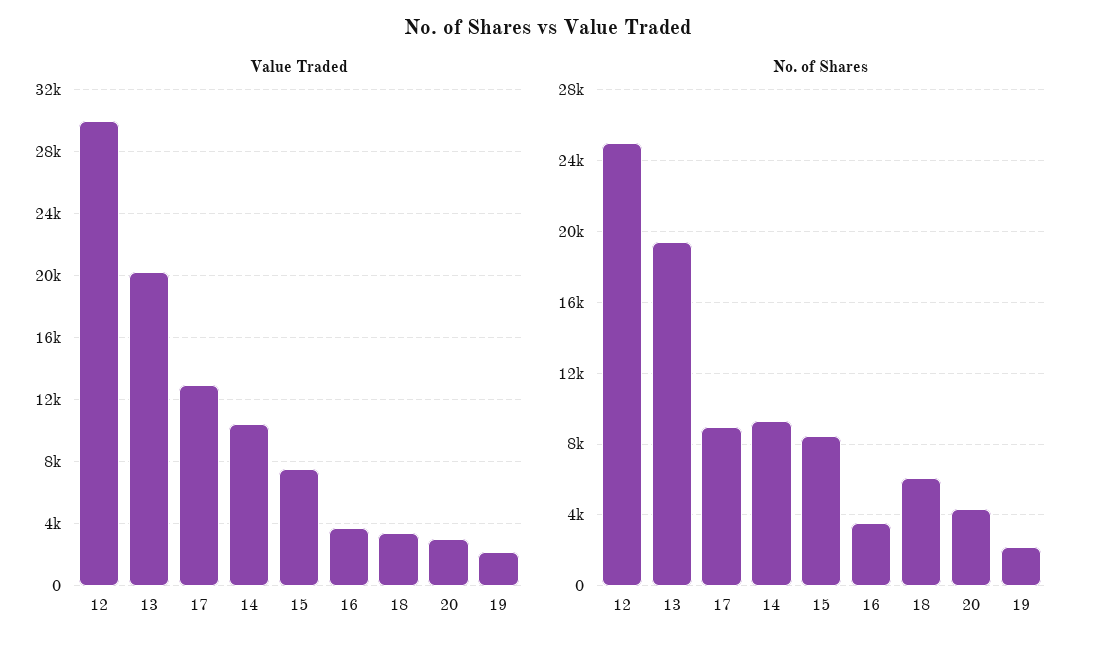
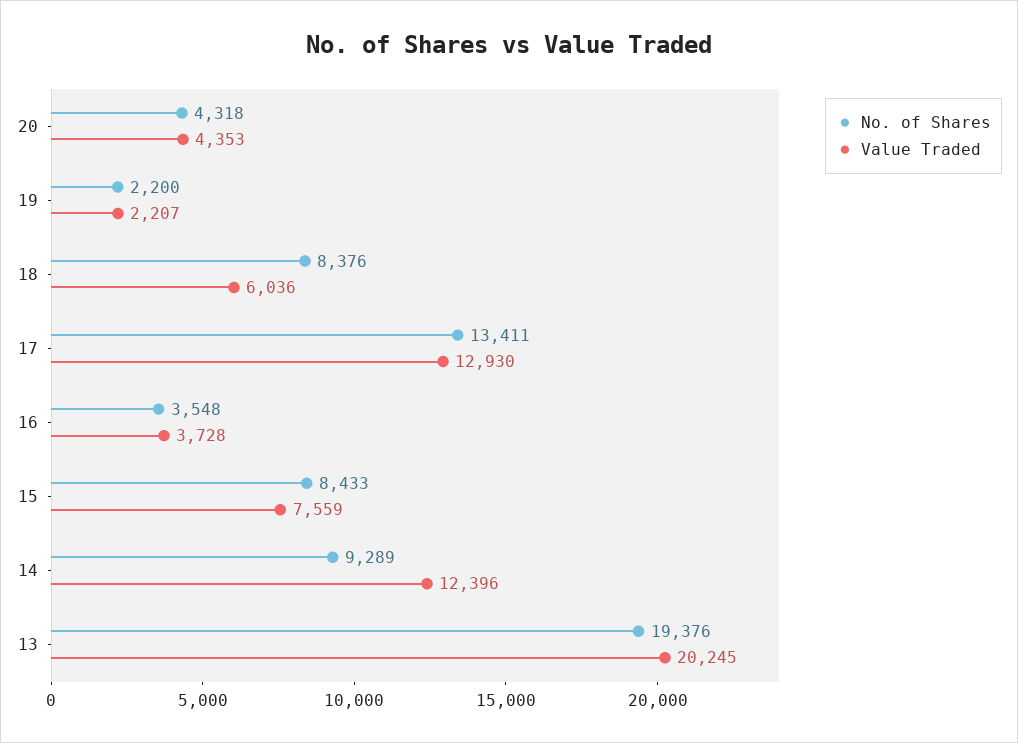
Value Traded, 12: 30000 -> none
Value Traded, 14: 10500 -> 12396
Value Traded, 18: 3500 -> 6036
Value Traded, 20: 3000 -> 4353
No. of Shares, 12: 25000 -> none
No. of Shares, 17: 9000 -> 13411
No. of Shares, 18: 6000 -> 8376

